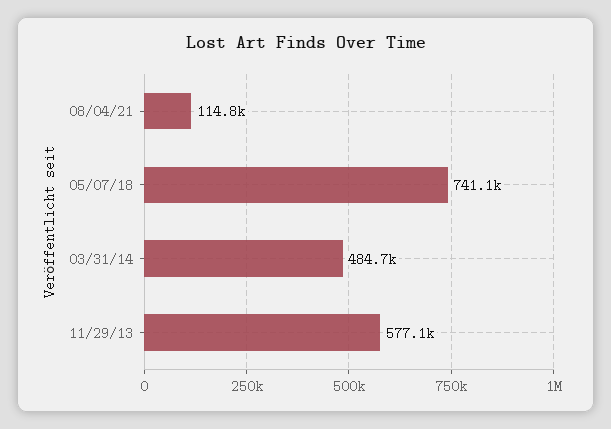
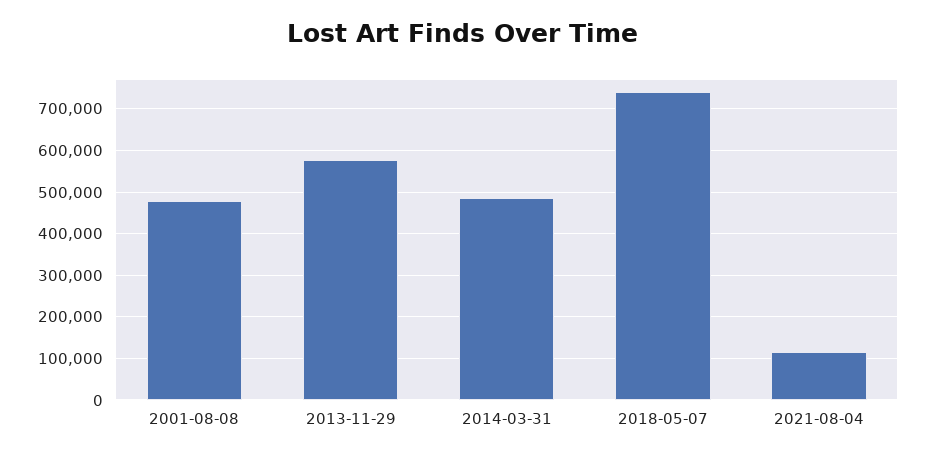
2001-08-08: none -> 480000

